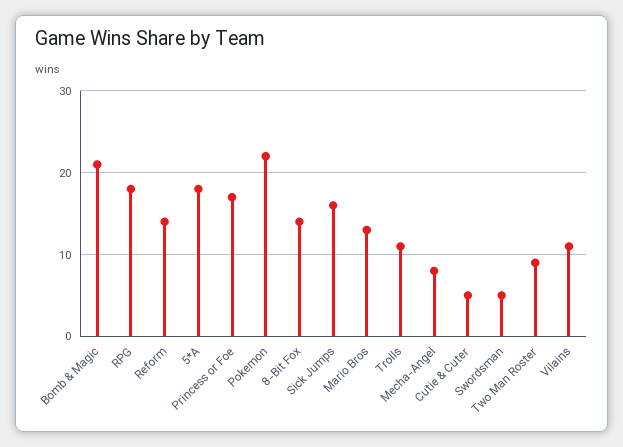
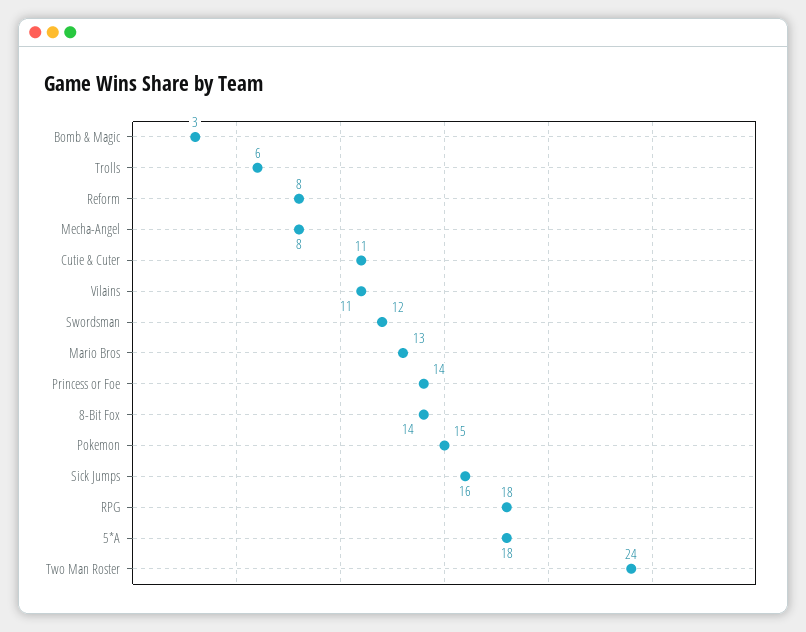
Bomb & Magic: 21 -> 3
Reform: 14 -> 8
Princess or Foe: 17 -> 14
Pokemon: 22 -> 15
Trolls: 11 -> 6
Cutie & Cuter: 5 -> 11
Swordsman: 5 -> 12
Two Man Roster: 9 -> 24

